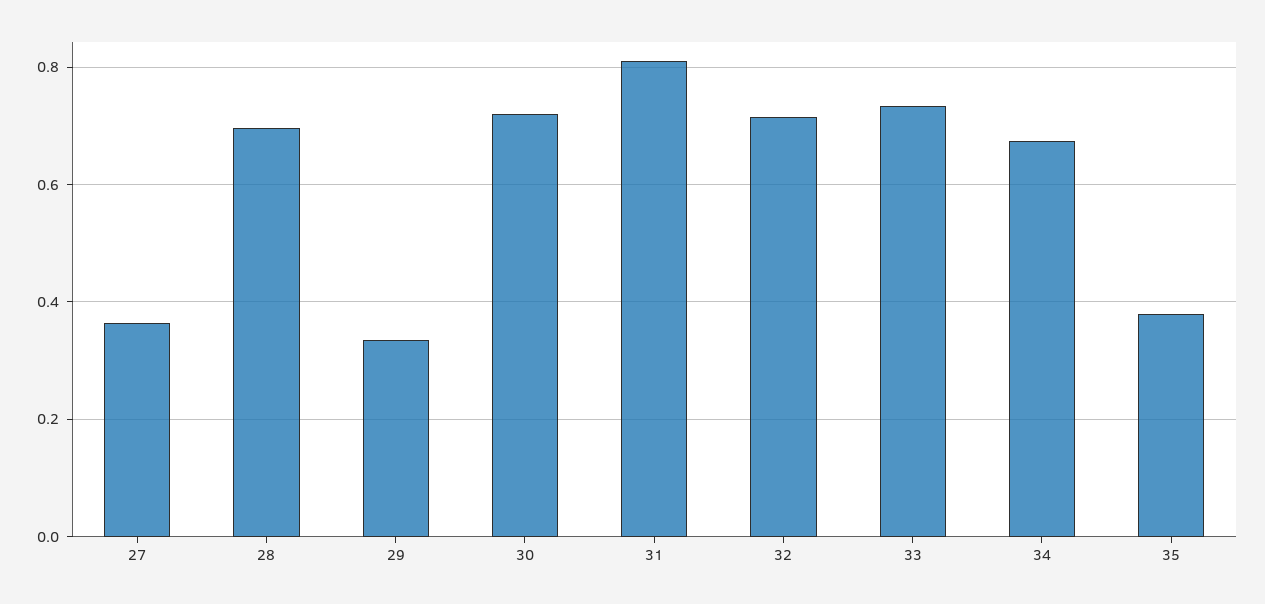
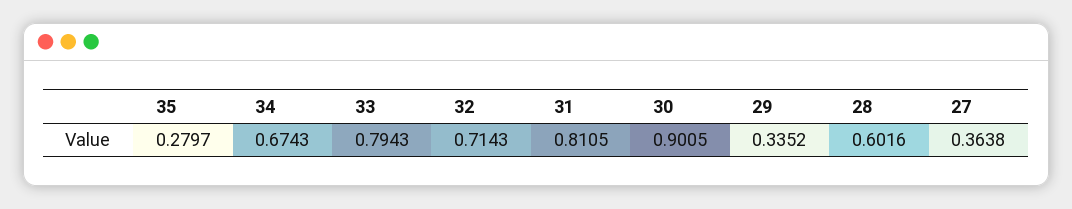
28: 0.7 -> 0.6016
30: 0.72 -> 0.9005
33: 0.74 -> 0.7943
35: 0.38 -> 0.2797

